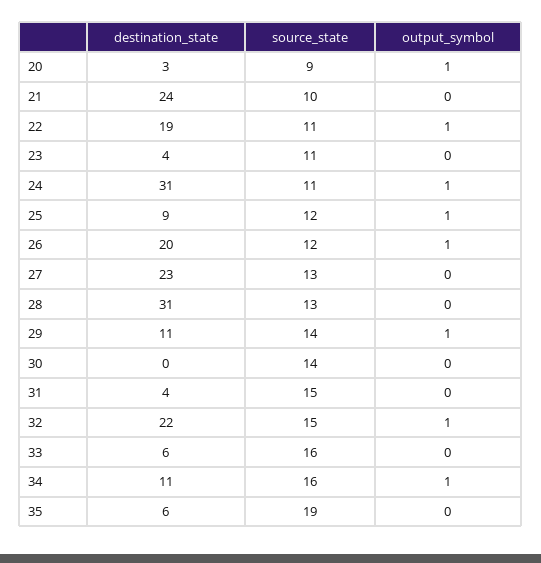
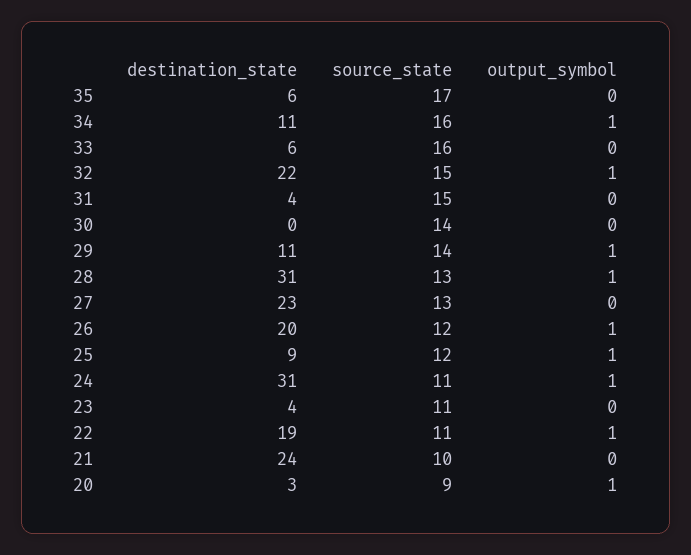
output_symbol, 28: 0 -> 1
source_state, 35: 19 -> 17

